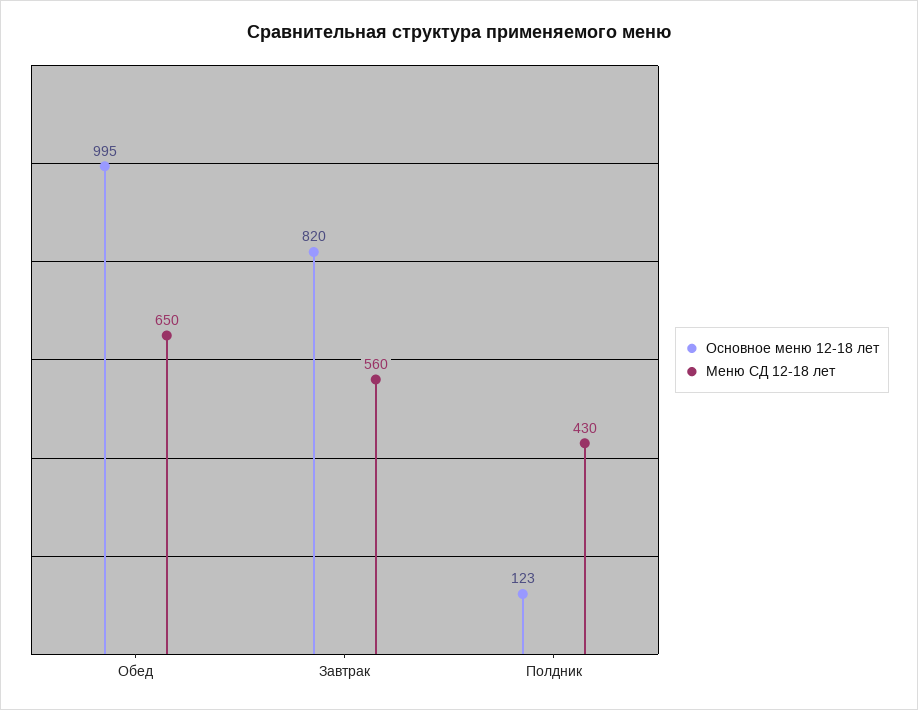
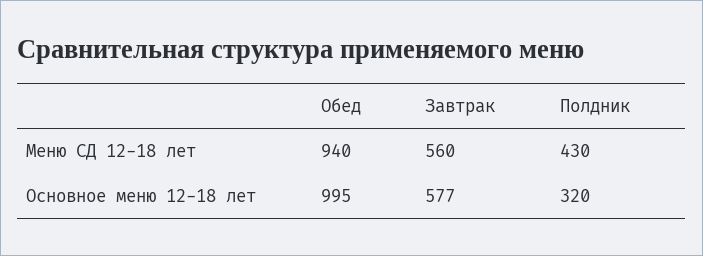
Меню СД 12-18 лет, Обед: 650 -> 940
Основное меню 12-18 лет, Завтрак: 820 -> 577
Основное меню 12-18 лет, Полдник: 123 -> 320

